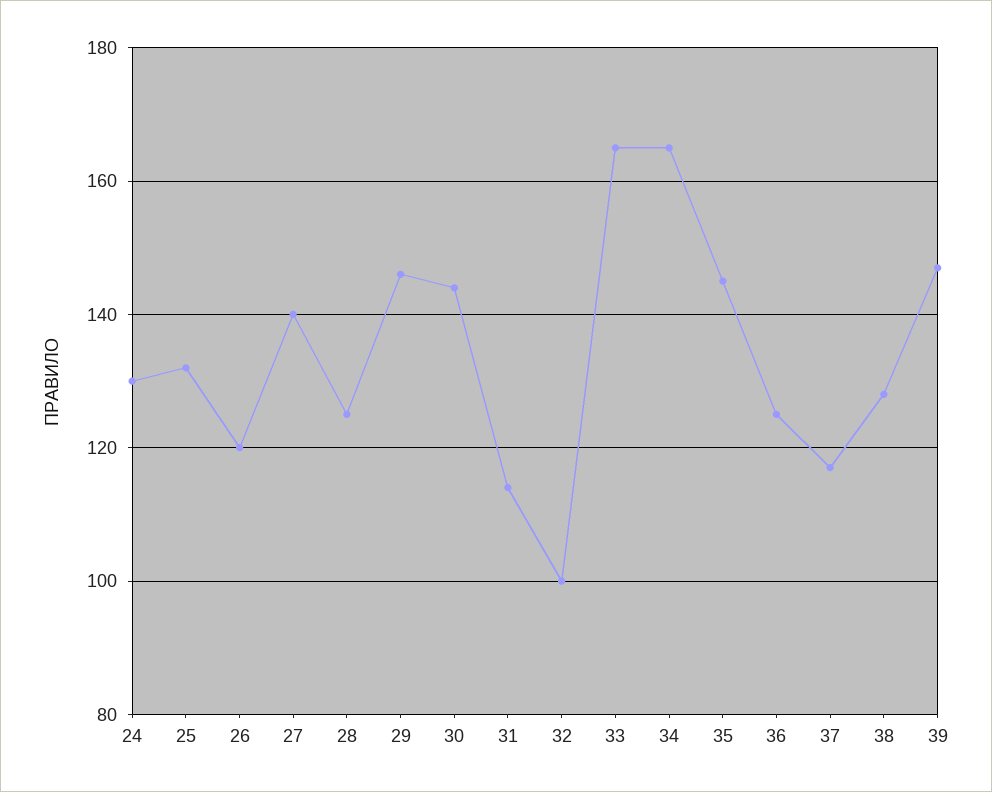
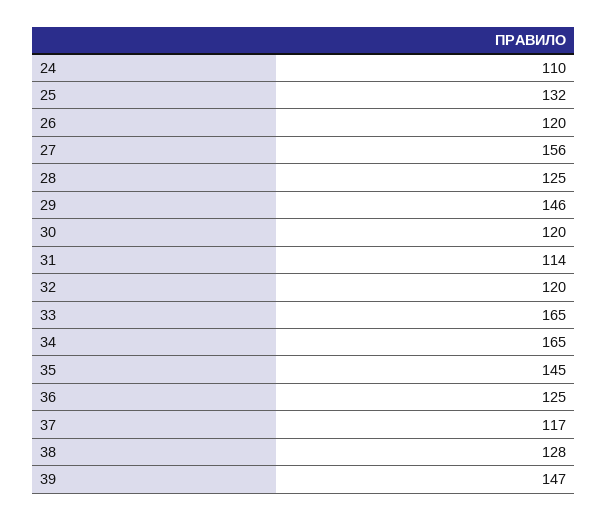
24: 130 -> 110
27: 140 -> 156
30: 145 -> 120
32: 100 -> 120

